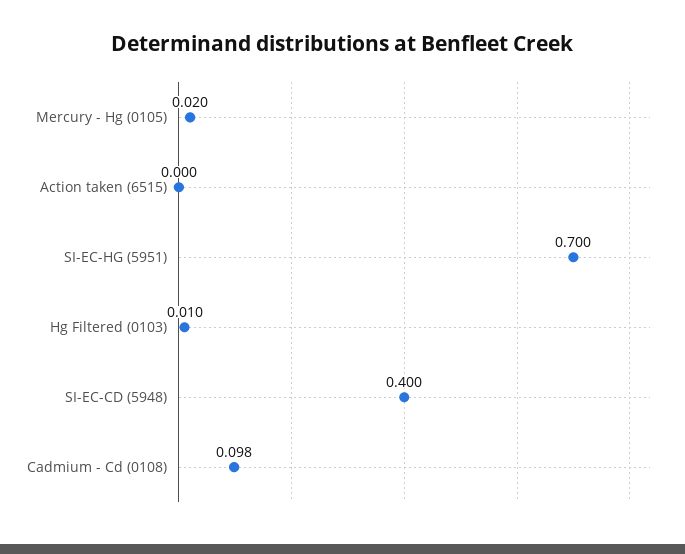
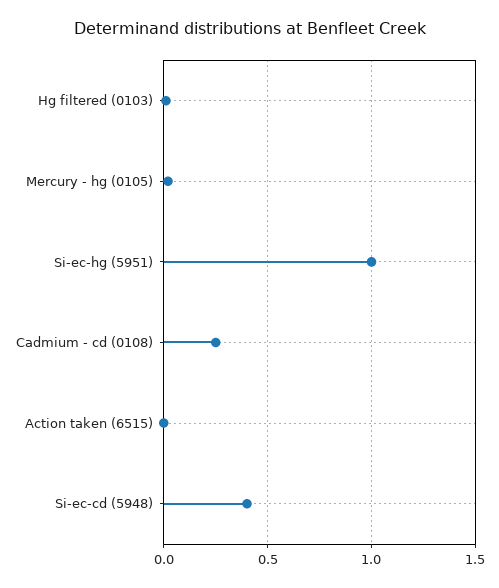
SI-EC-HG (5951): 0.7 -> 1
Cadmium - Cd (0108): 0.098 -> 0.25

